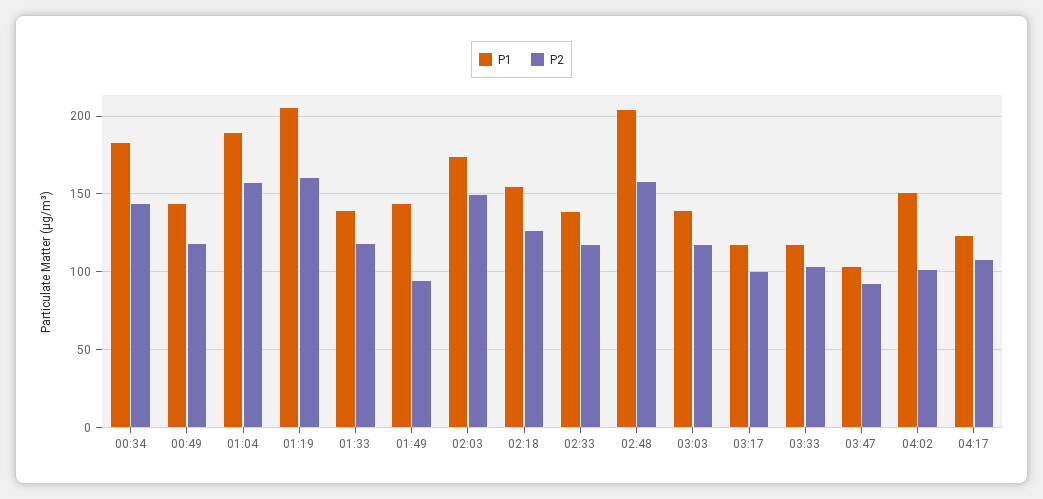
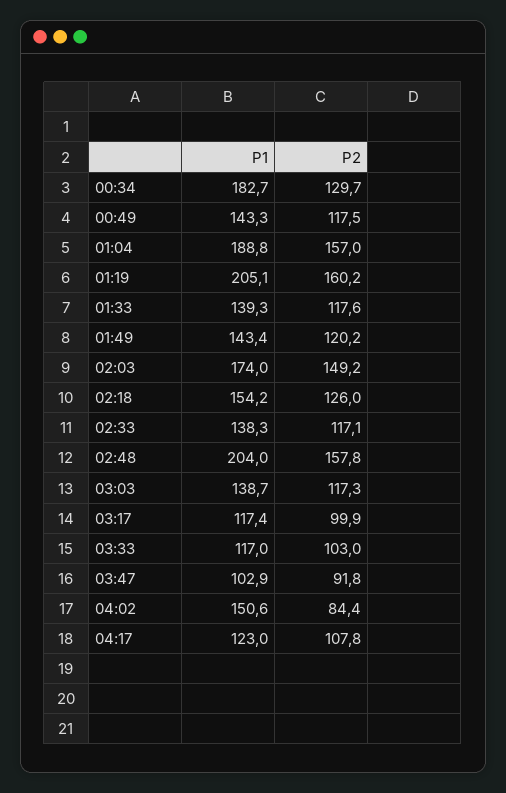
P2, 00:34: 145 -> 129.7
P2, 01:49: 95 -> 120.2
P2, 04:02: 100 -> 84.4

